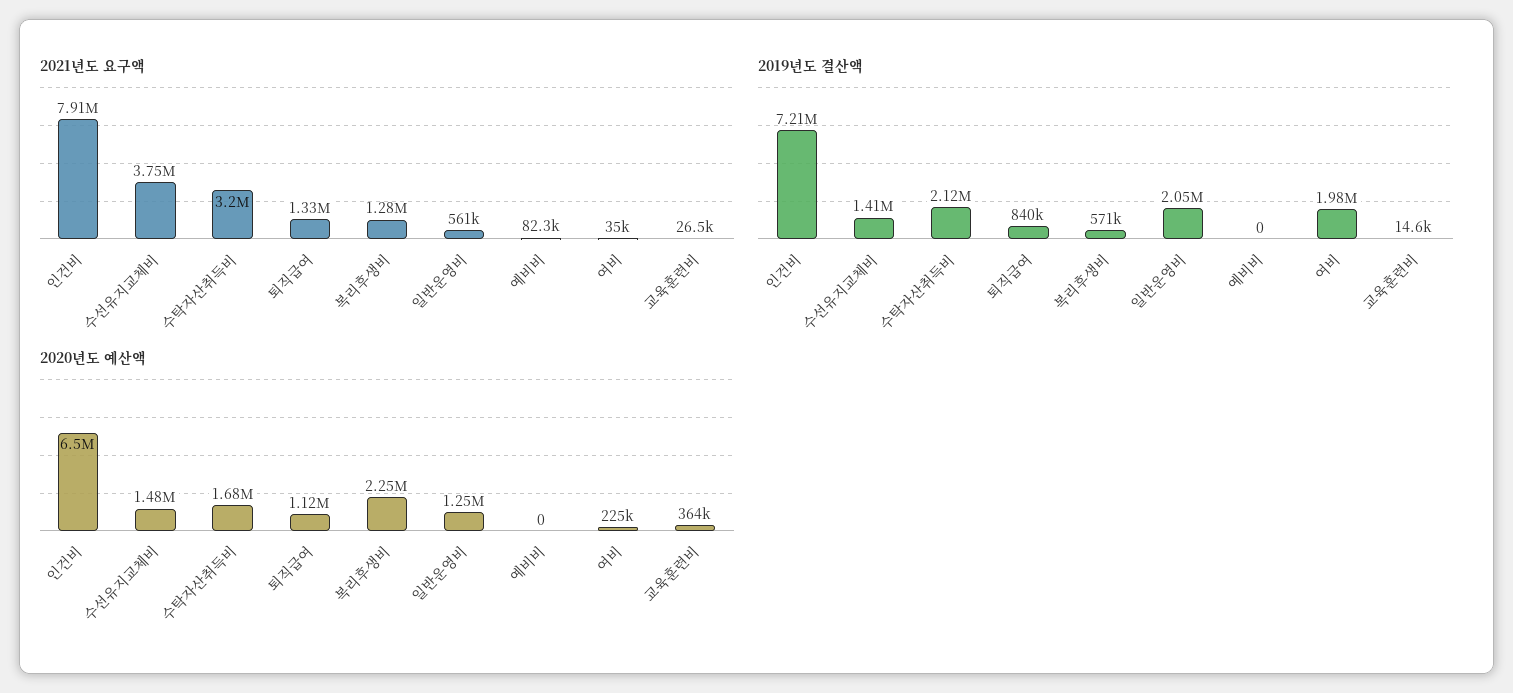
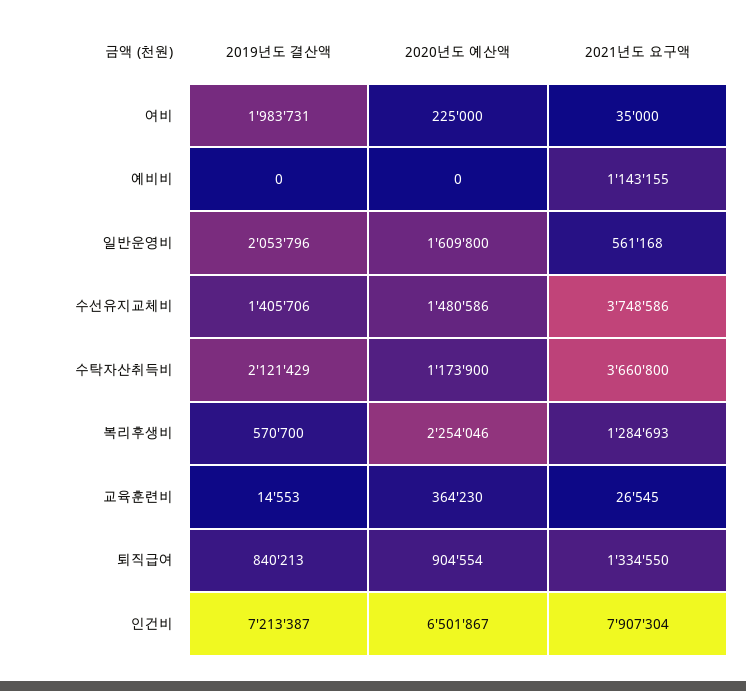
2021년도 요구액, 수탁자산취득비: 3200000 -> 3660800
2021년도 요구액, 예비비: 82300 -> 1143155
2020년도 예산액, 수탁자산취득비: 1680000 -> 1173900
2020년도 예산액, 퇴직급여: 1120000 -> 904554
2020년도 예산액, 일반운영비: 1250000 -> 1609800

